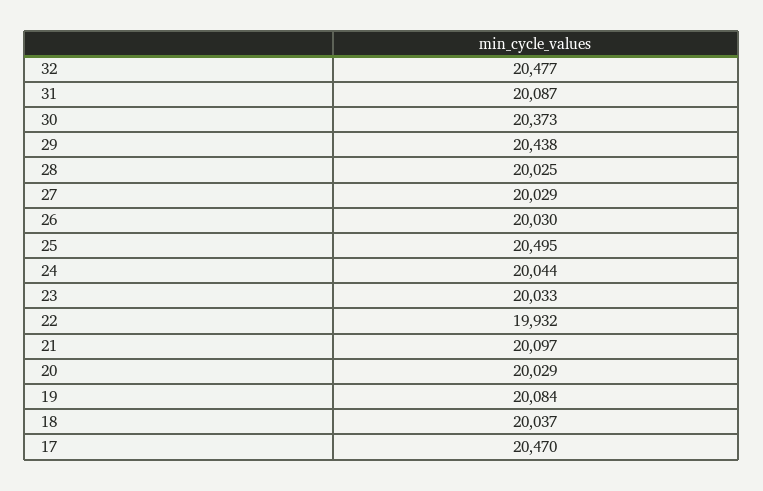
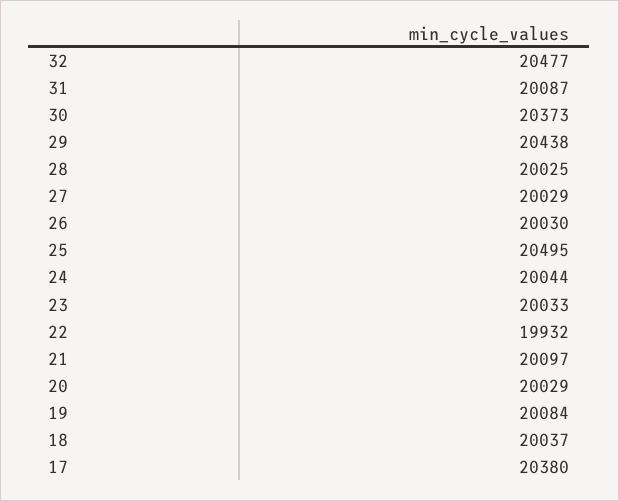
17: 20470 -> 20380

